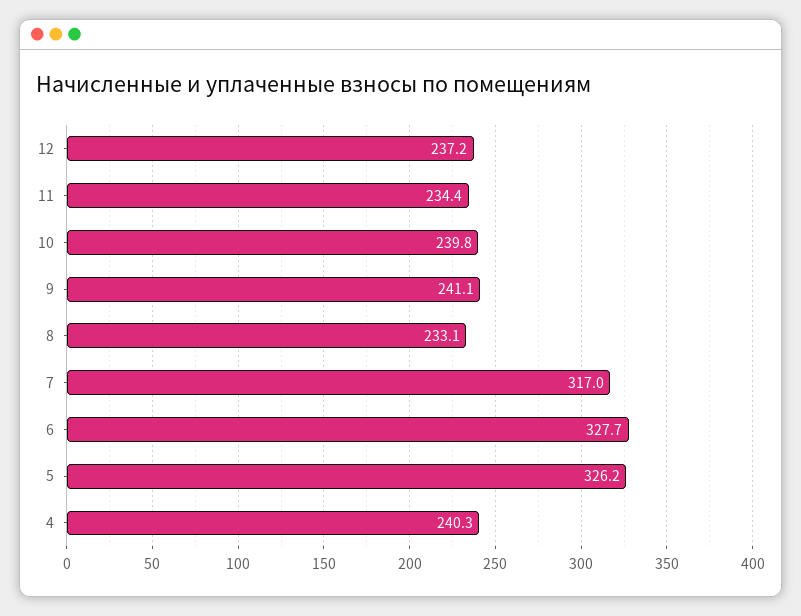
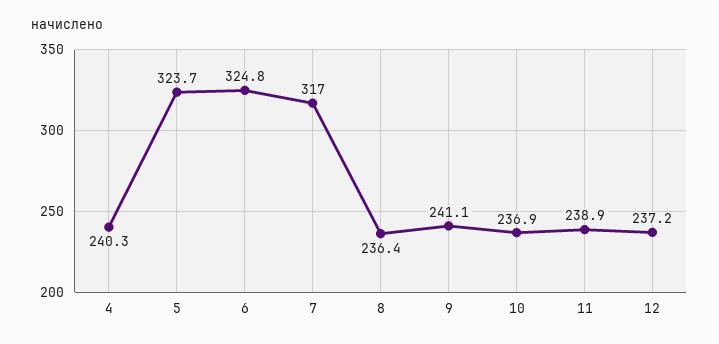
11: 234.4 -> 238.9
10: 239.8 -> 236.9
8: 233.1 -> 236.4
6: 327.7 -> 324.8
5: 326.2 -> 323.7

